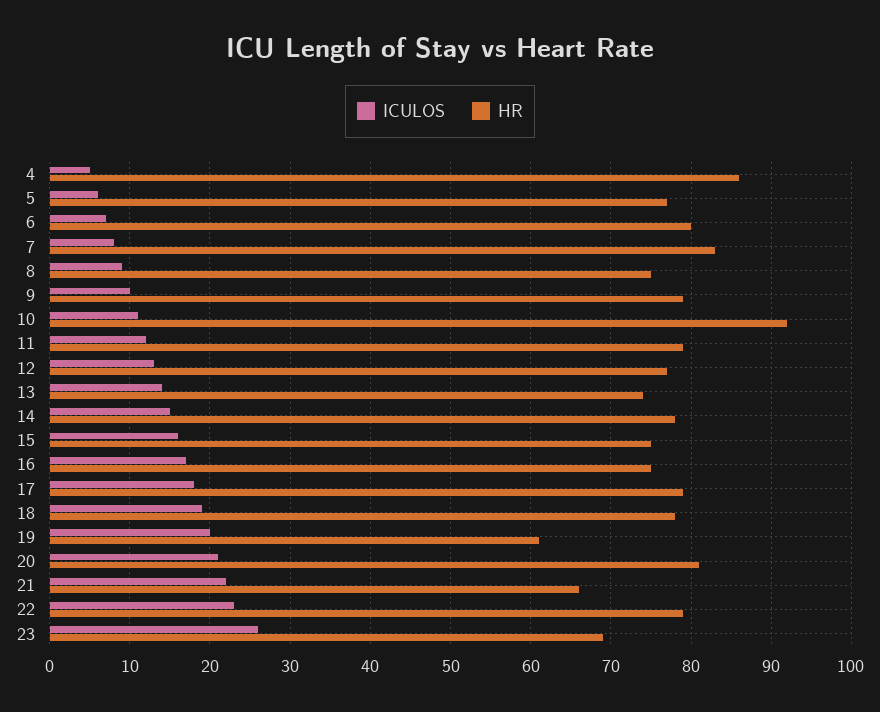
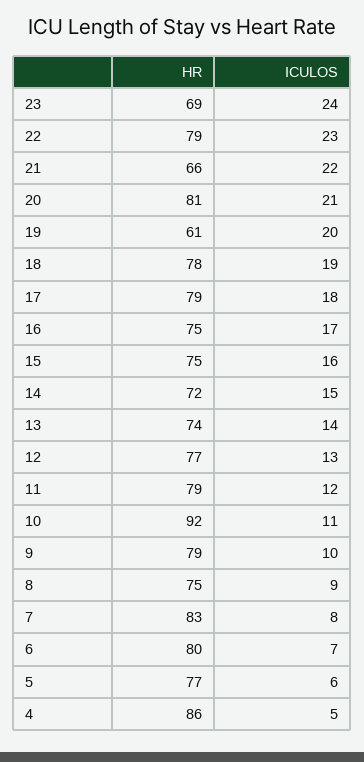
HR, 14: 78 -> 72
ICULOS, 23: 26 -> 24

